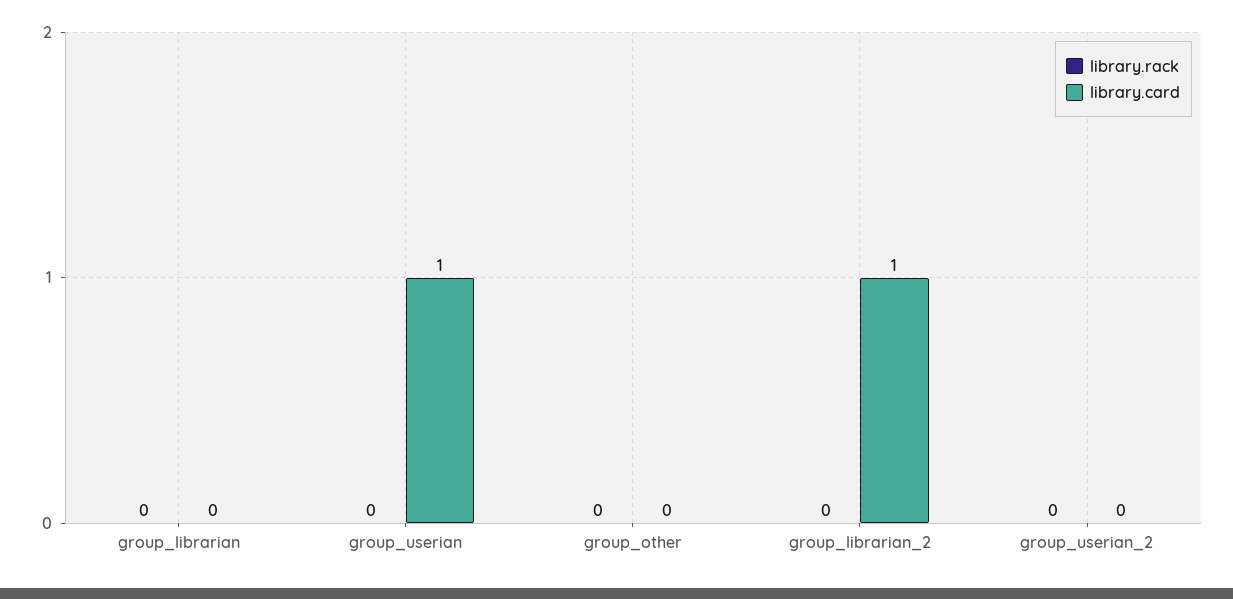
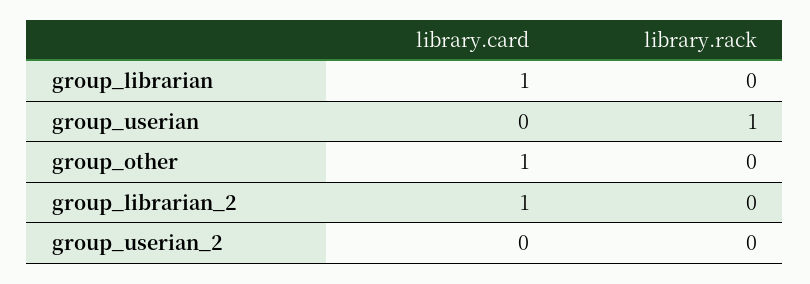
library.card, group_librarian: 0 -> 1
library.rack, group_userian: 0 -> 1
library.card, group_userian: 1 -> 0
library.card, group_other: 0 -> 1

